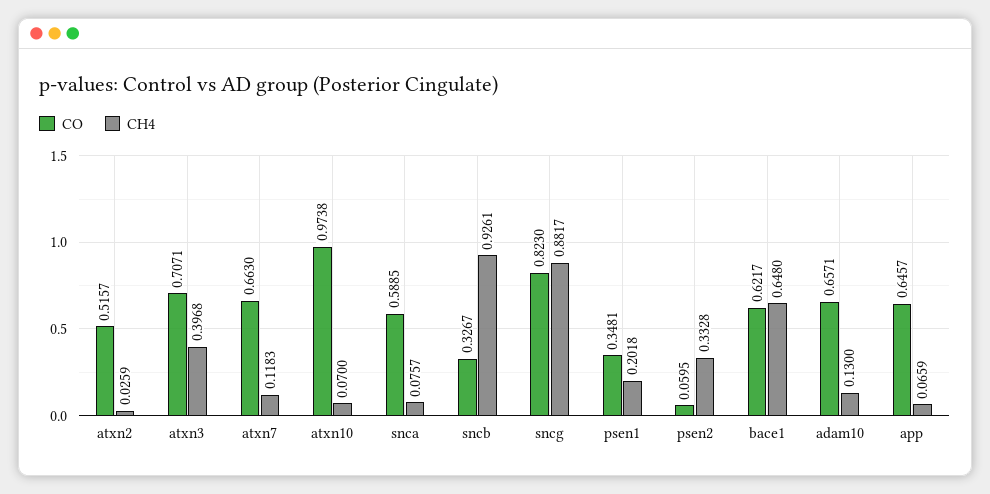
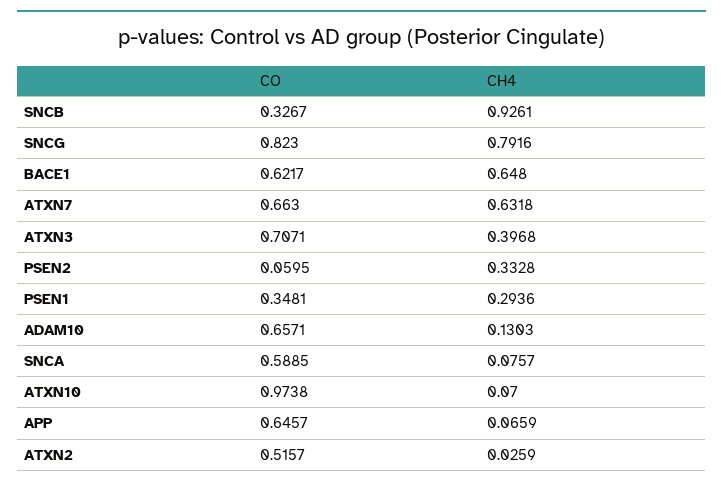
CH4, atxn7: 0.1183 -> 0.6318
CH4, sncg: 0.8817 -> 0.7916
CH4, psen1: 0.2018 -> 0.2936
CH4, adam10: 0.13 -> 0.1303

